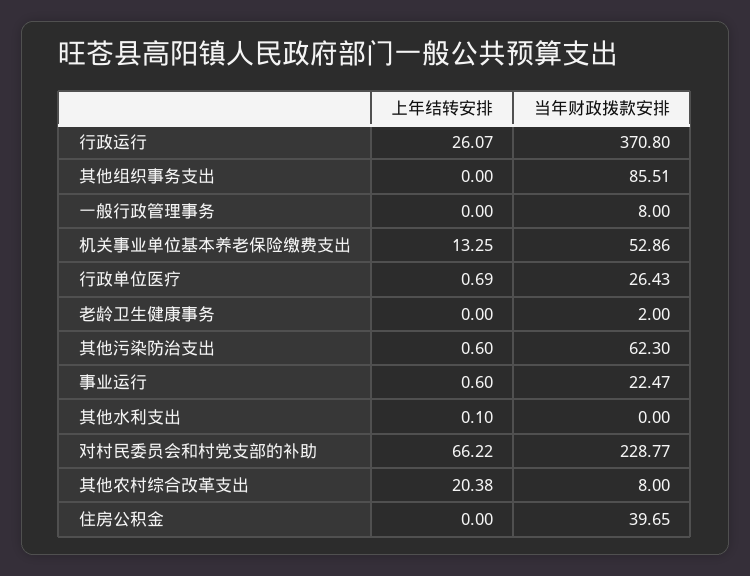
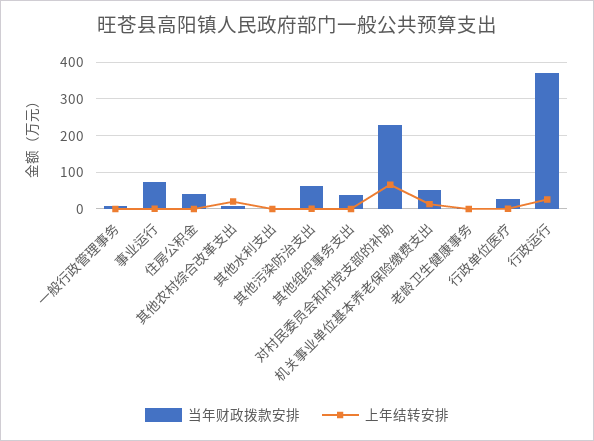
当年财政拨款安排, 其他组织事务支出: 85.51 -> 40
当年财政拨款安排, 事业运行: 22.47 -> 80

